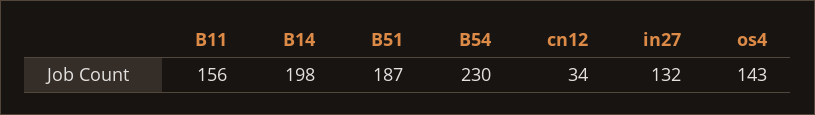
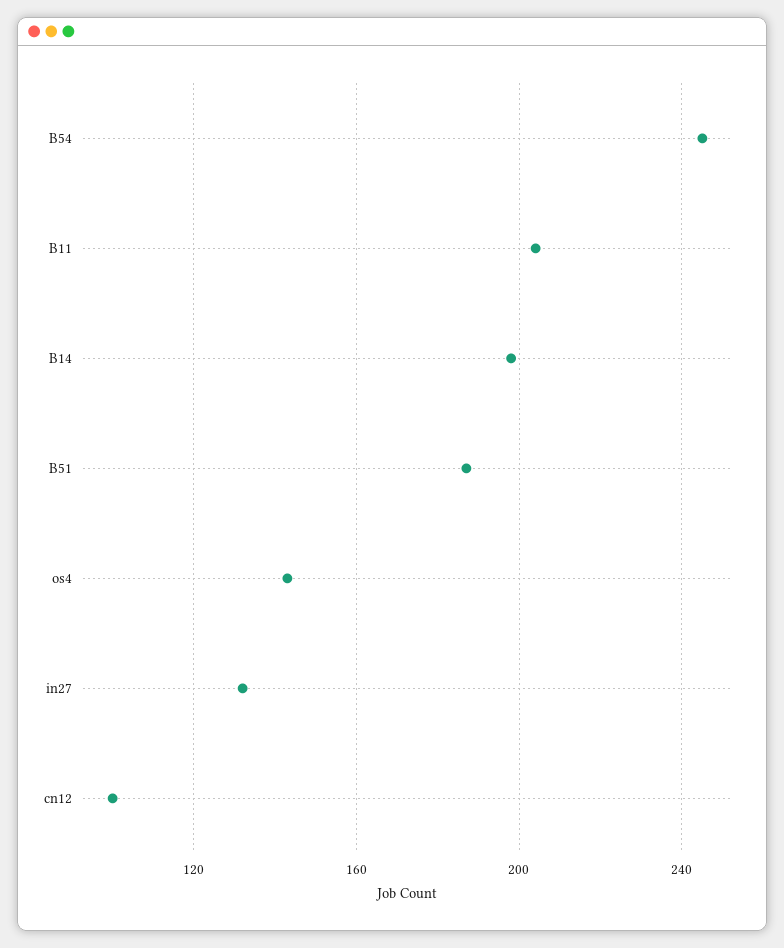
B11: 156 -> 205
B54: 230 -> 245
cn12: 34 -> 100

